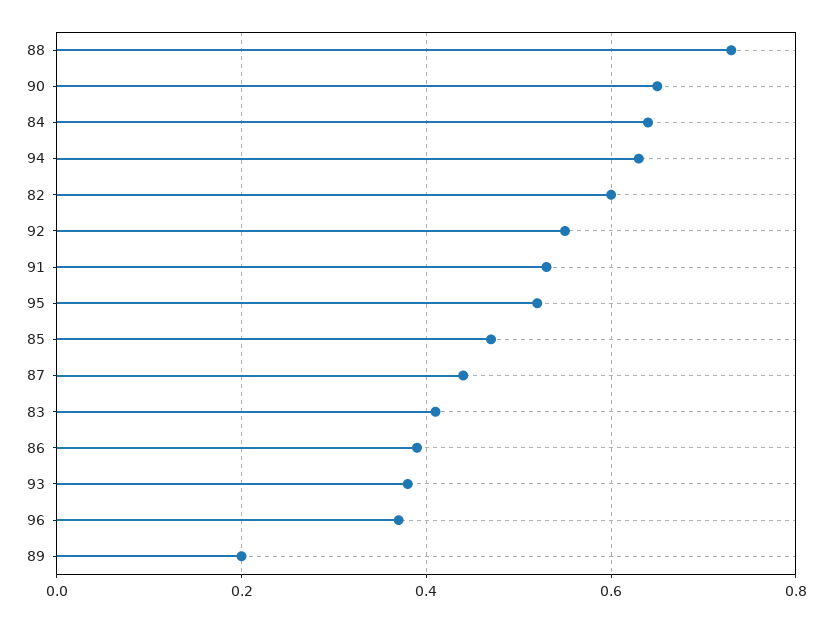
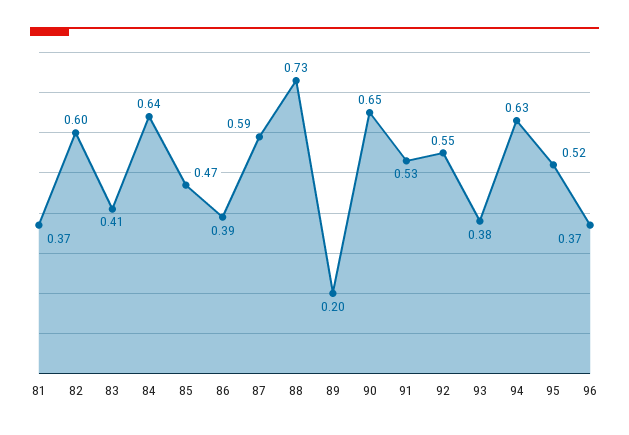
87: 0.45 -> 0.59
81: none -> 0.37

